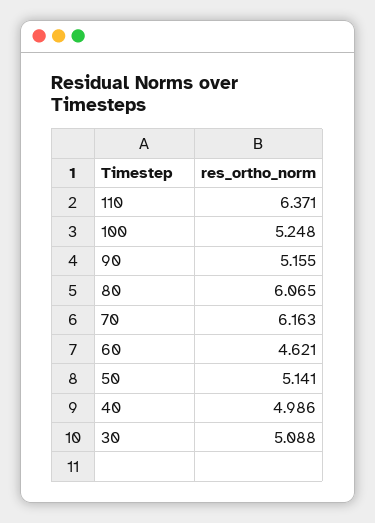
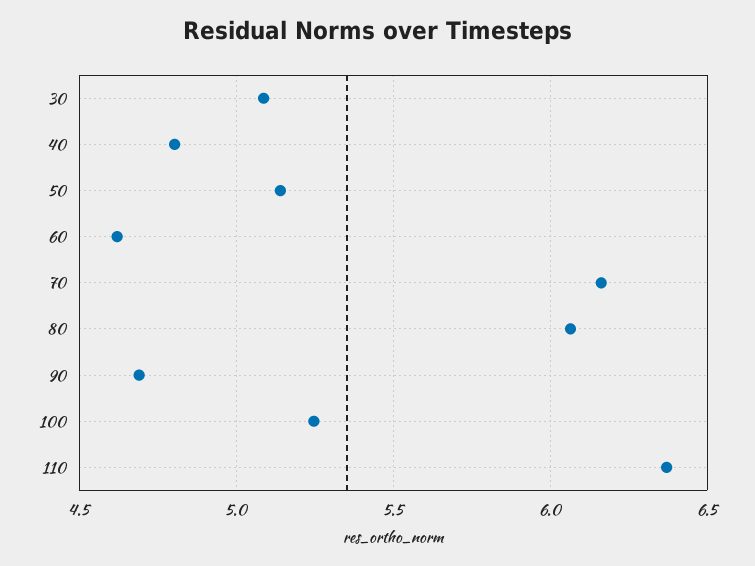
90: 5.155 -> 4.7
40: 4.986 -> 4.8

